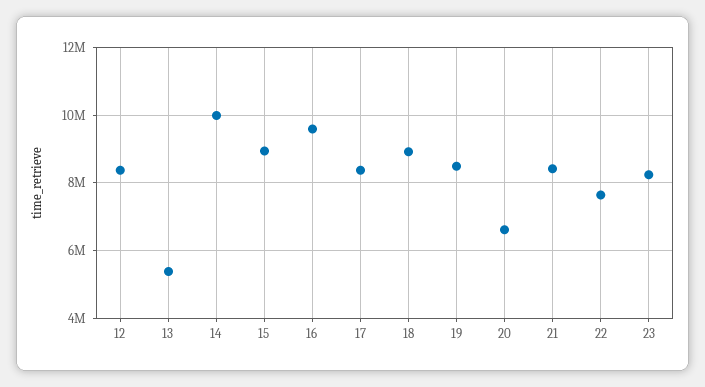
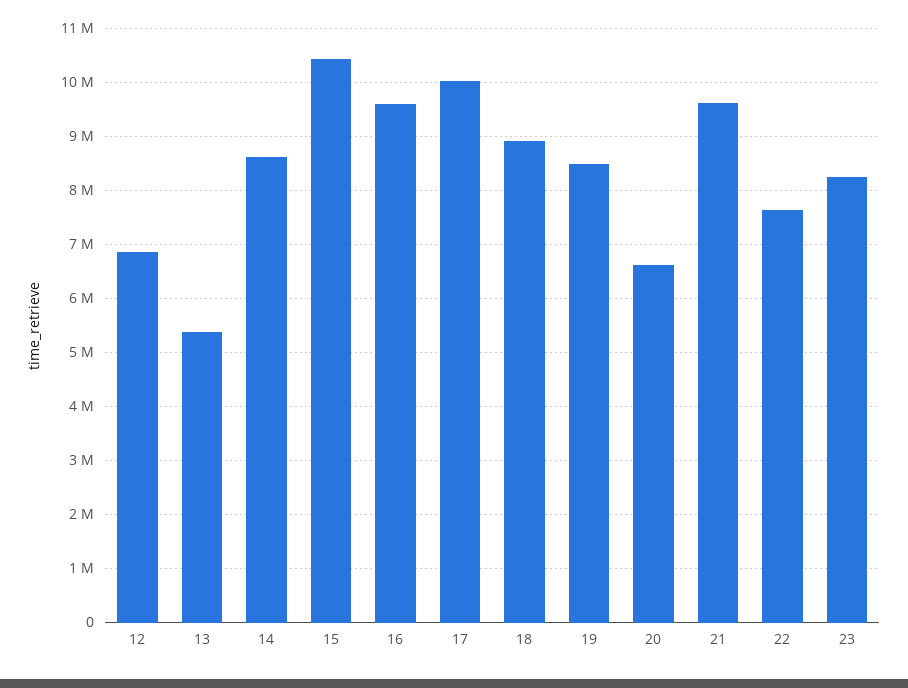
12: 8400000 -> 6800000
14: 10000000 -> 8600000
15: 9000000 -> 10400000
17: 8400000 -> 10000000
21: 8400000 -> 9600000

